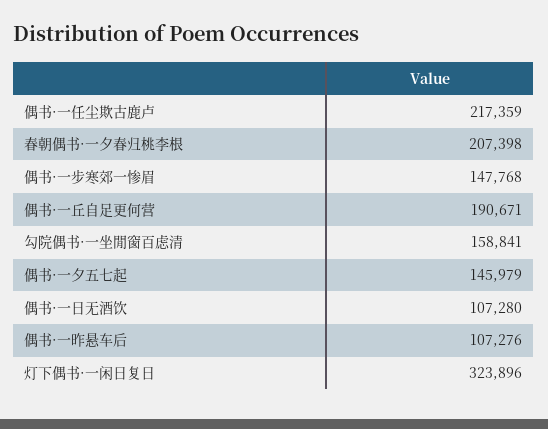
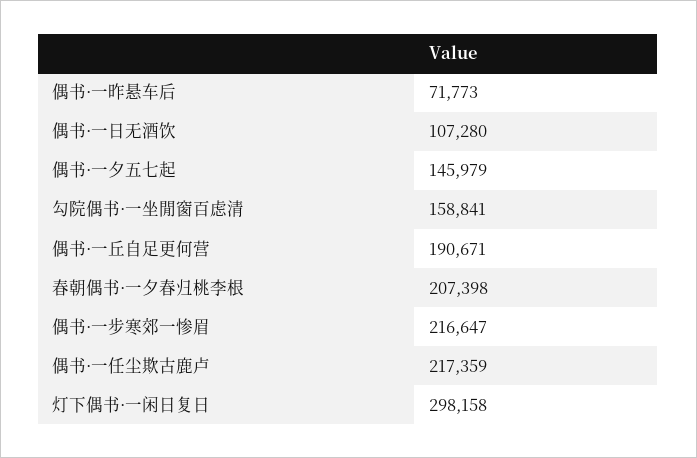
偶书·一步寒郊一惨眉: 147768 -> 216647
偶书·一昨悬车后: 107276 -> 71773
灯下偶书·一闲日复日: 323896 -> 298158

